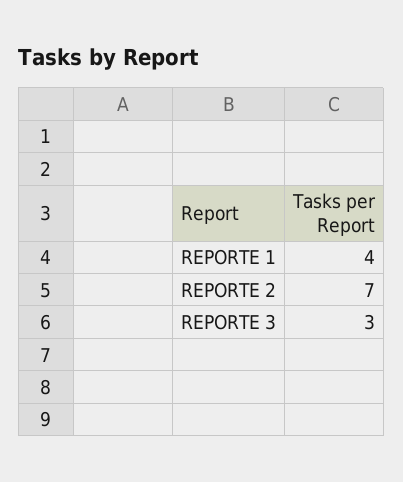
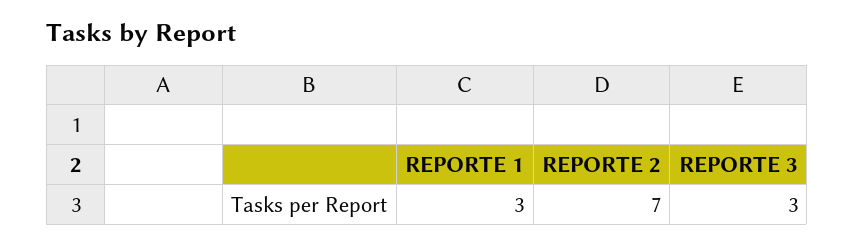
REPORTE 1: 4 -> 3

